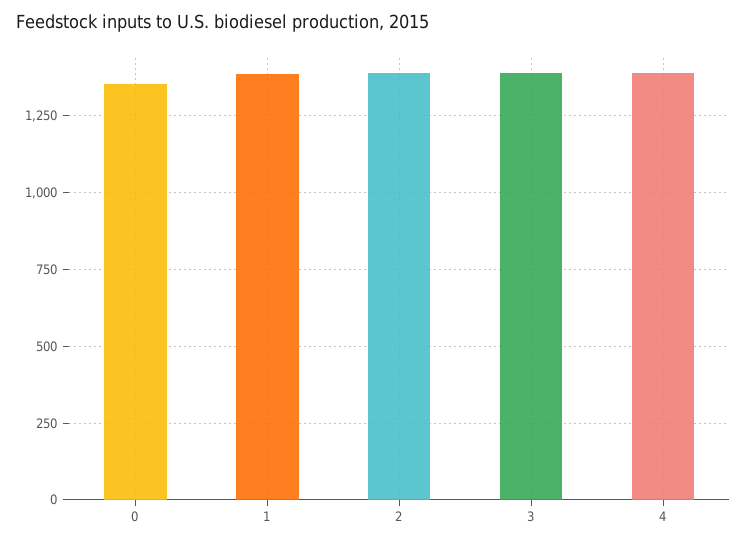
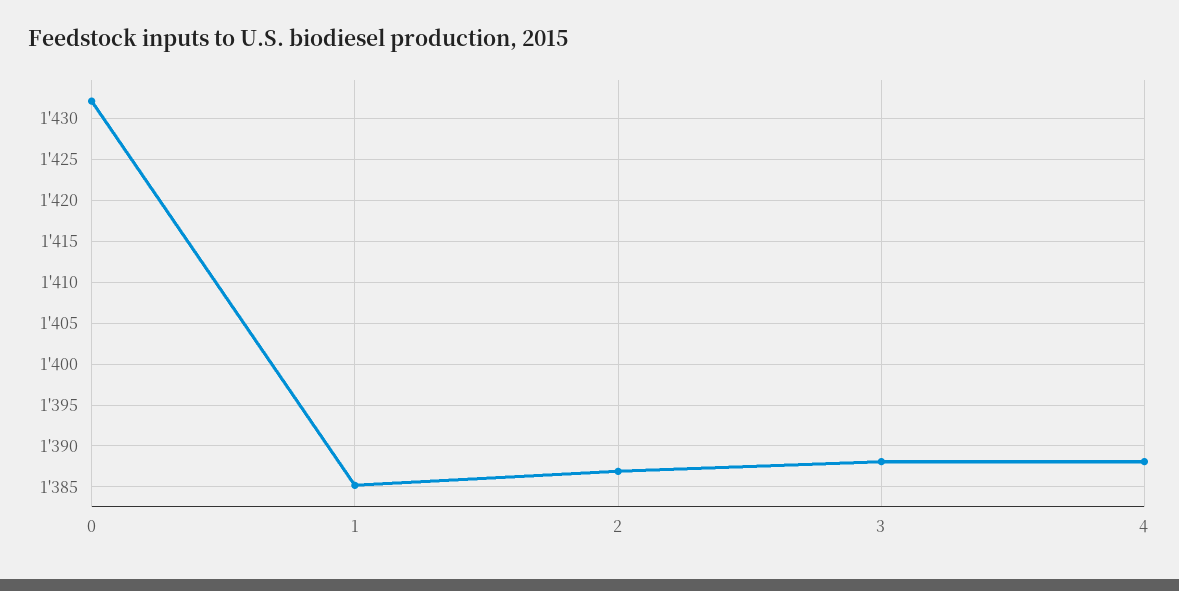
0: 1350 -> 1432

